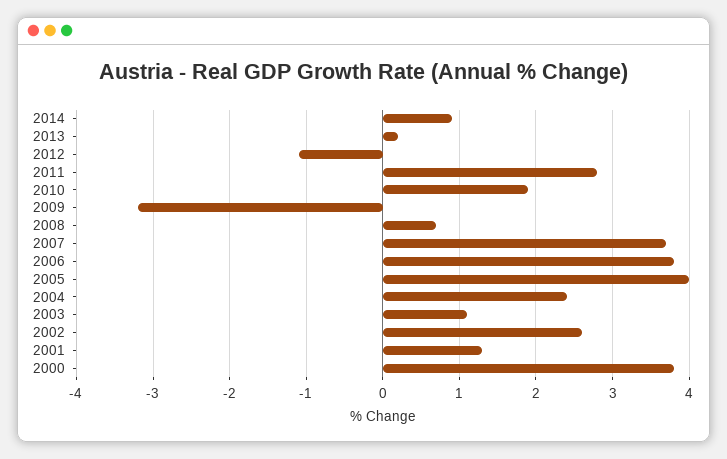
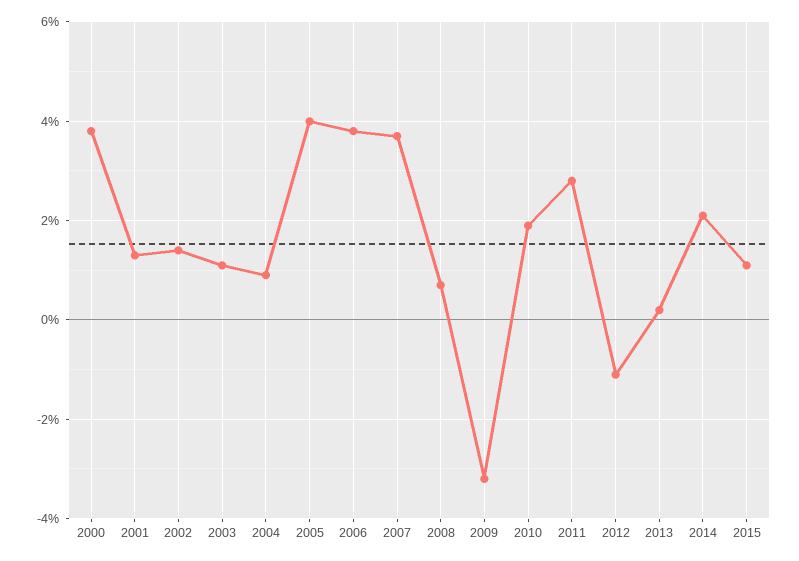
2014: 0.9 -> 2
2004: 2.4 -> 1
2002: 2.6 -> 1.5
2015: none -> 1

